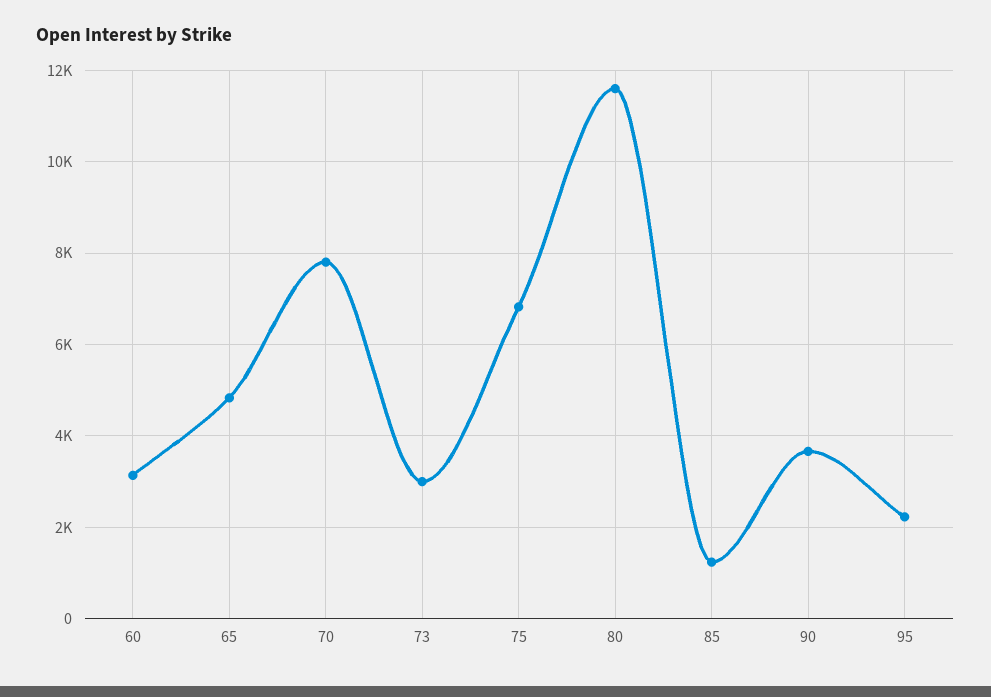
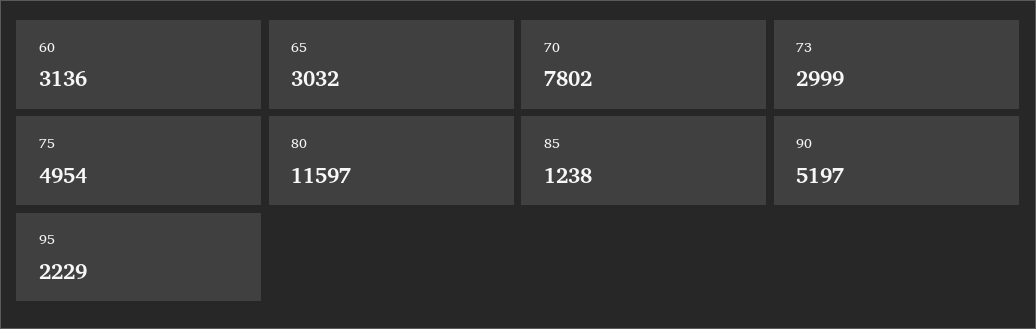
65: 4800 -> 3032
75: 6800 -> 4954
90: 3600 -> 5197

